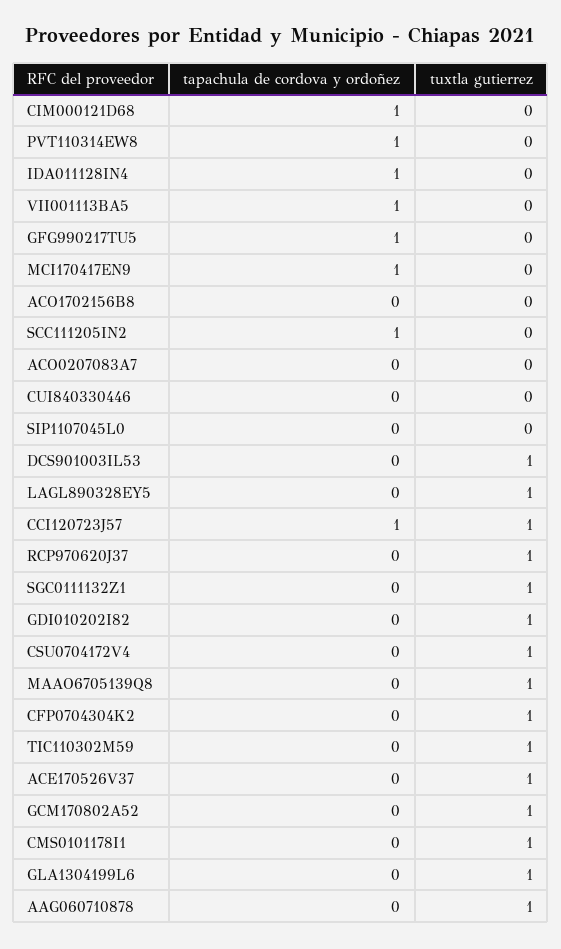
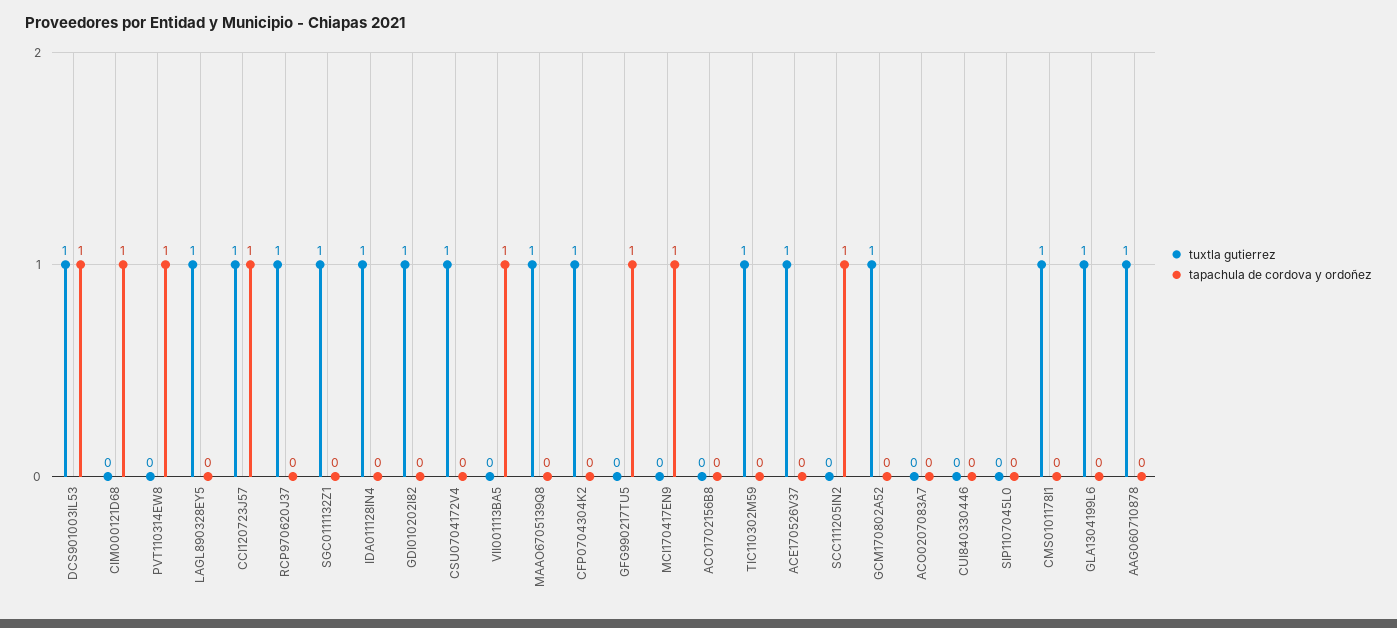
tapachula de cordova y ordoñez, IDA011128IN4: 1 -> 0
tuxtla gutierrez, IDA011128IN4: 0 -> 1
tapachula de cordova y ordoñez, DCS901003IL53: 0 -> 1

